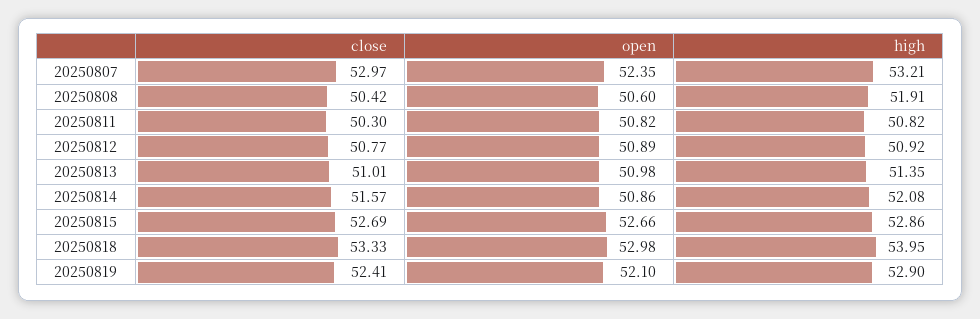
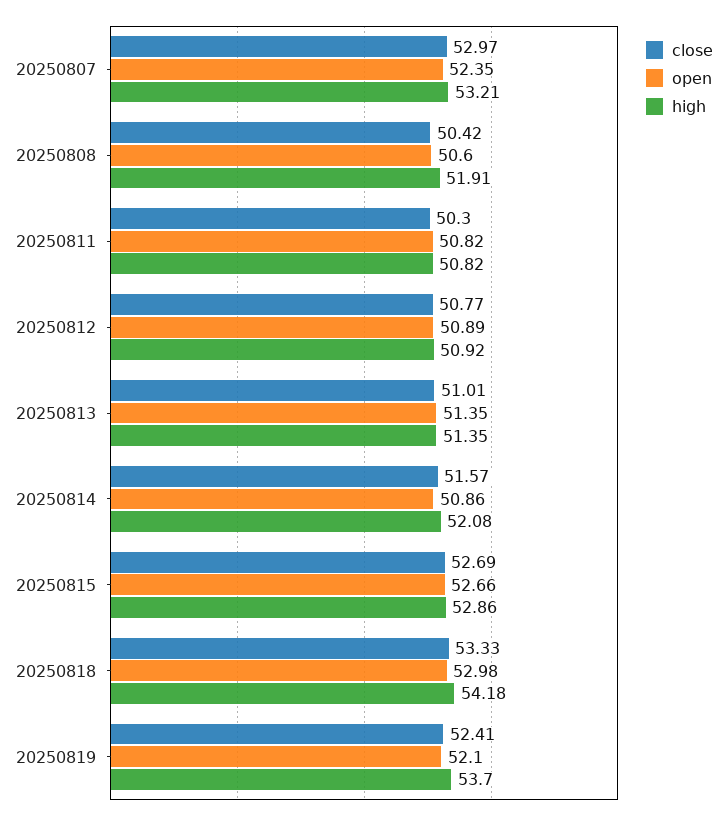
open, 20250813: 50.98 -> 51.35
high, 20250818: 53.95 -> 54.18
high, 20250819: 52.9 -> 53.7

